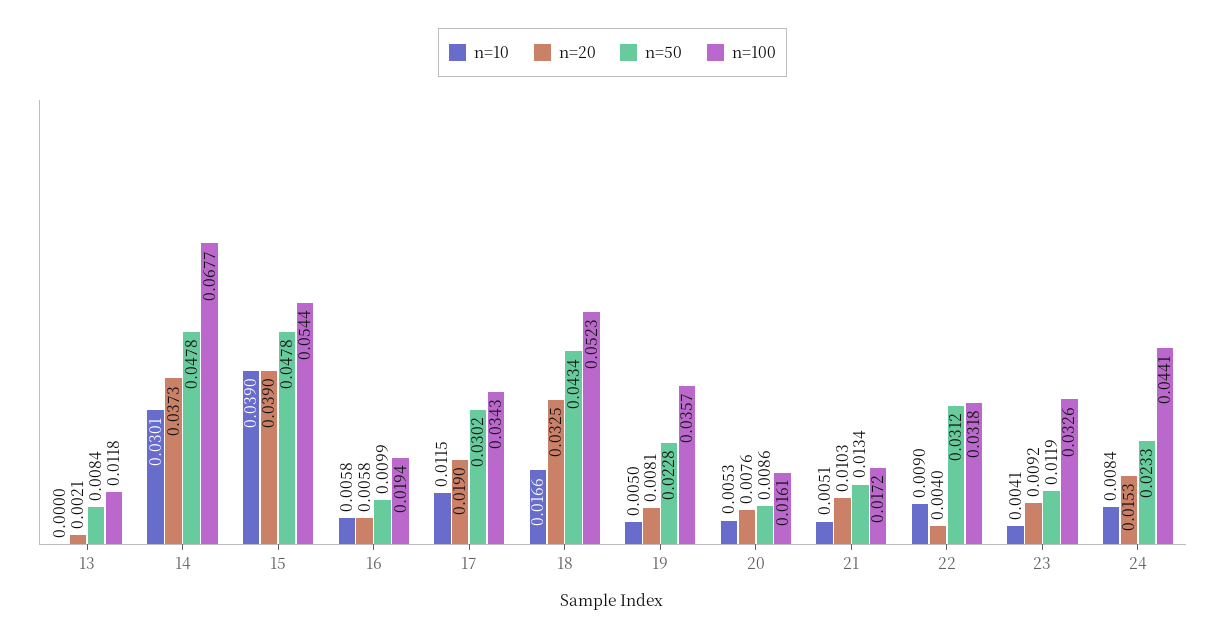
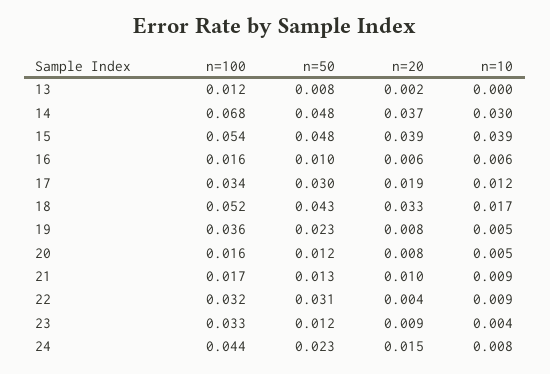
n=100, 16: 0.0194 -> 0.016
n=50, 20: 0.0086 -> 0.012
n=10, 21: 0.0051 -> 0.009

